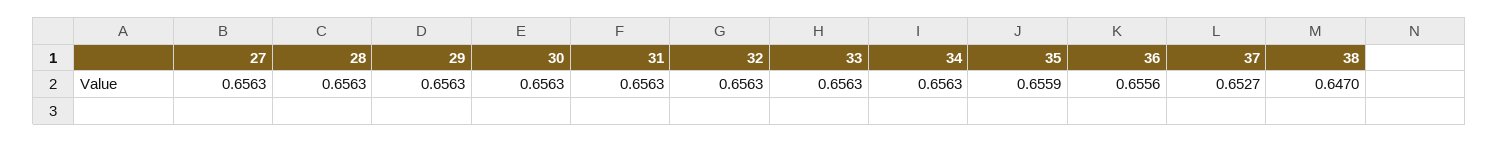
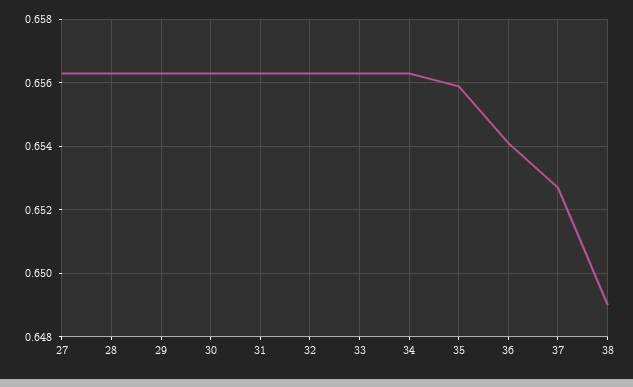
36: 0.6556 -> 0.654
38: 0.647 -> 0.649

